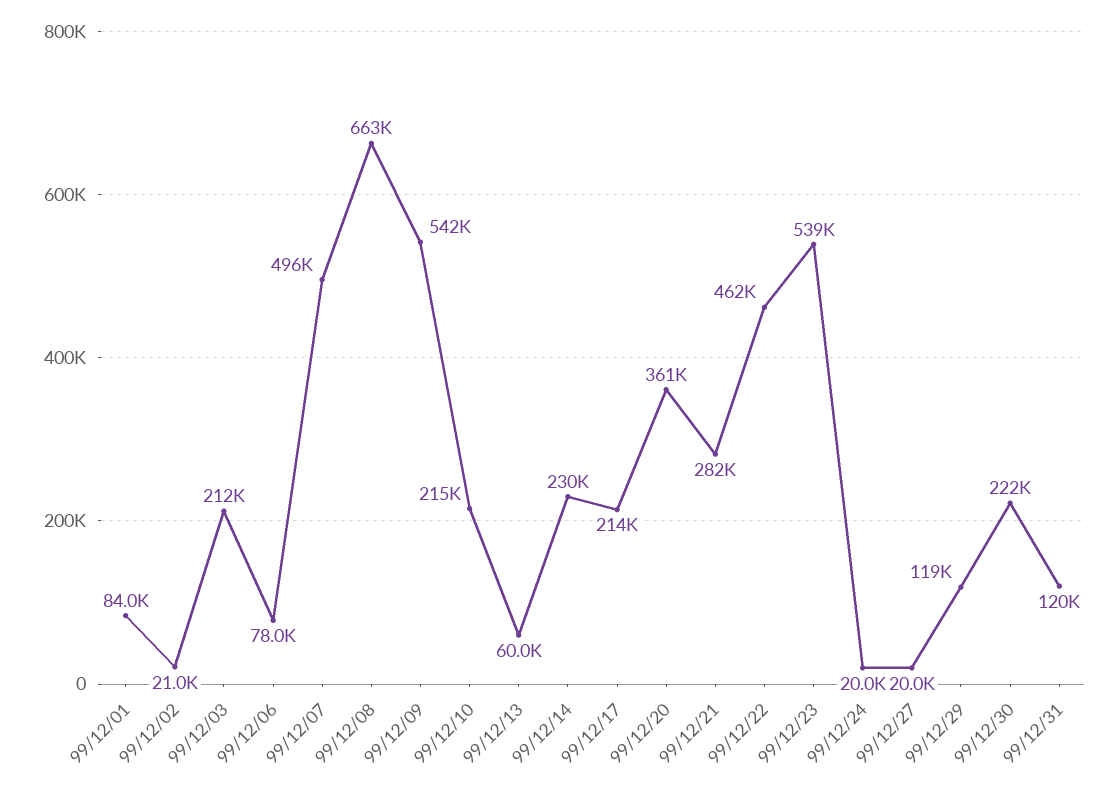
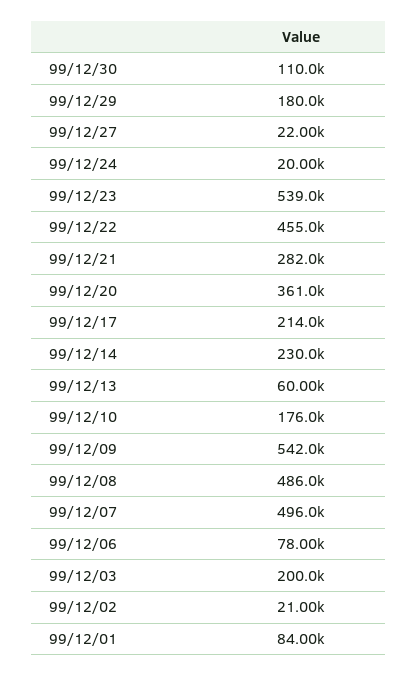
99/12/03: 212000 -> 200000
99/12/08: 663000 -> 486000
99/12/10: 215000 -> 176000
99/12/22: 462000 -> 455000
99/12/27: 20000 -> 22000
99/12/29: 119000 -> 180000
99/12/30: 222000 -> 110000
99/12/31: 120000 -> none

